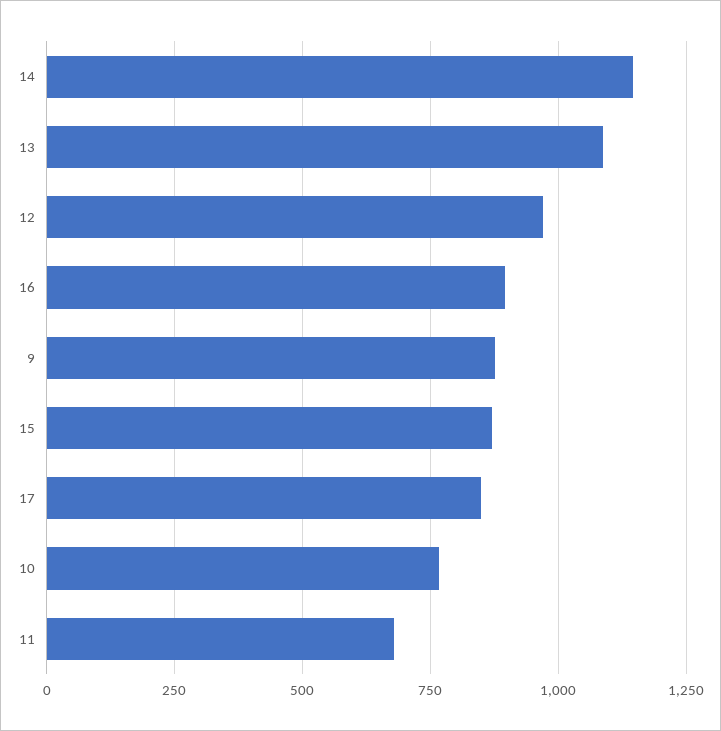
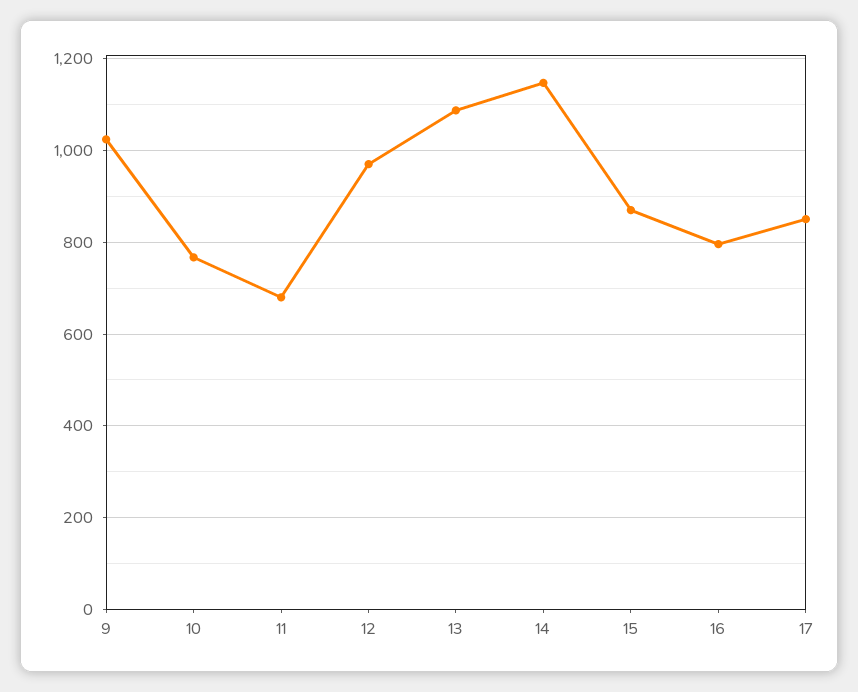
16: 900 -> 800
9: 875 -> 1020

